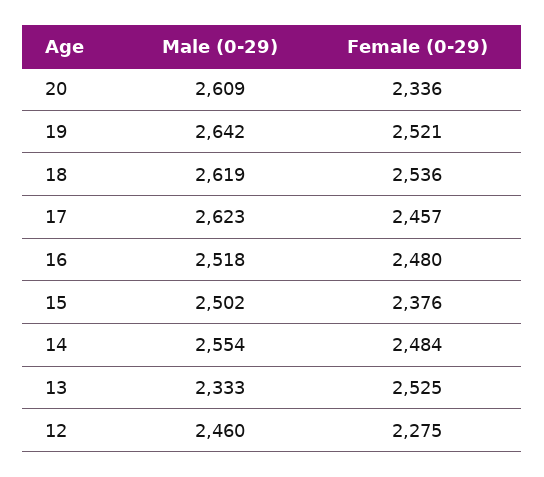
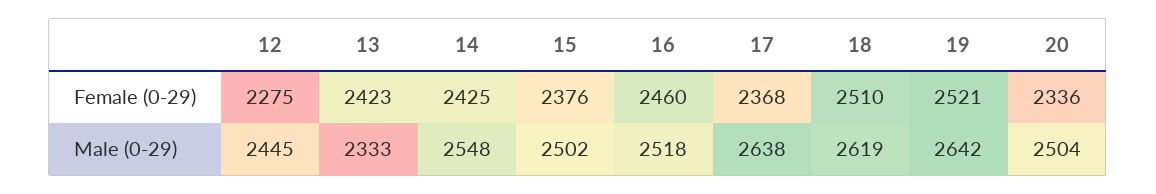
Male (0-29), 20: 2609 -> 2504
Female (0-29), 18: 2536 -> 2510
Male (0-29), 17: 2623 -> 2638
Female (0-29), 17: 2457 -> 2368
Female (0-29), 16: 2480 -> 2460
Male (0-29), 14: 2554 -> 2548
Female (0-29), 14: 2484 -> 2425
Female (0-29), 13: 2525 -> 2423
Male (0-29), 12: 2460 -> 2445

